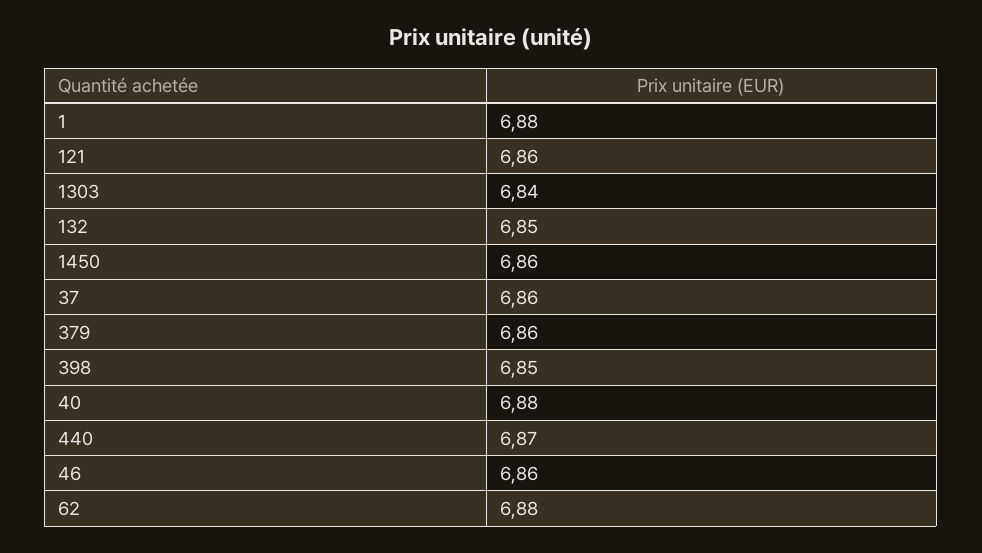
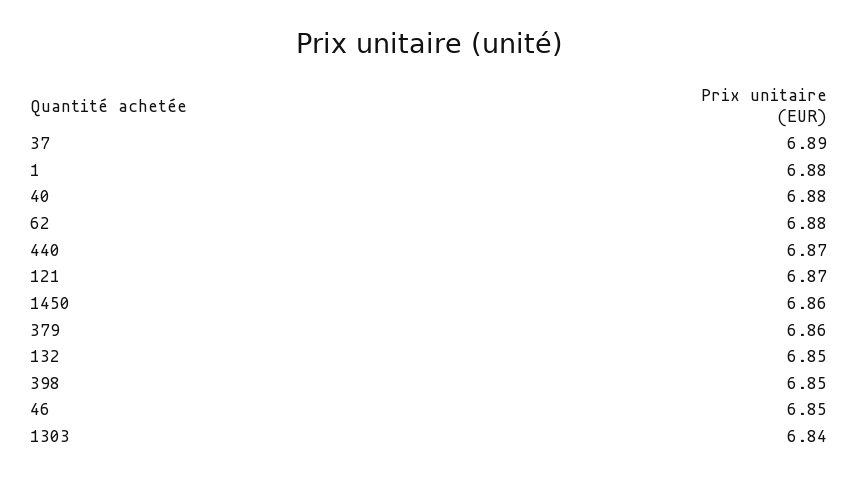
121: 6.86 -> 6.87
37: 6.86 -> 6.89
46: 6.86 -> 6.85

